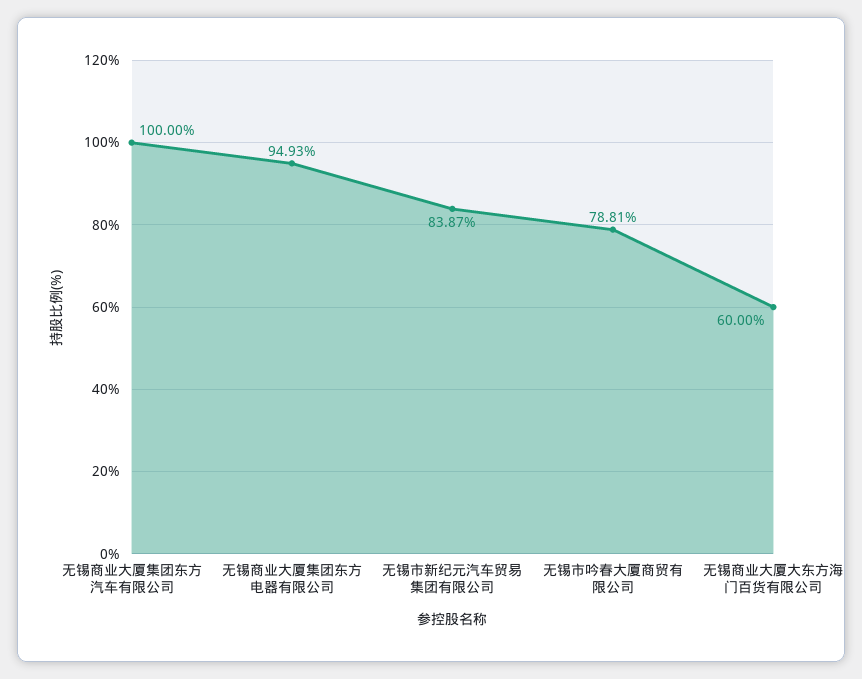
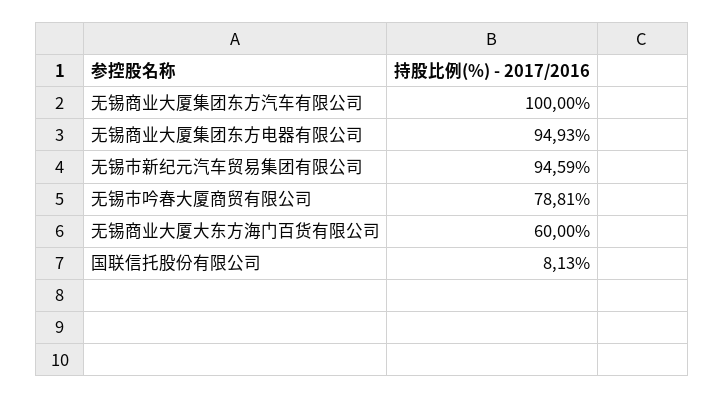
无锡市新纪元汽车贸易集团有限公司: 83.87 -> 94.59
国联信托股份有限公司: none -> 8.13

